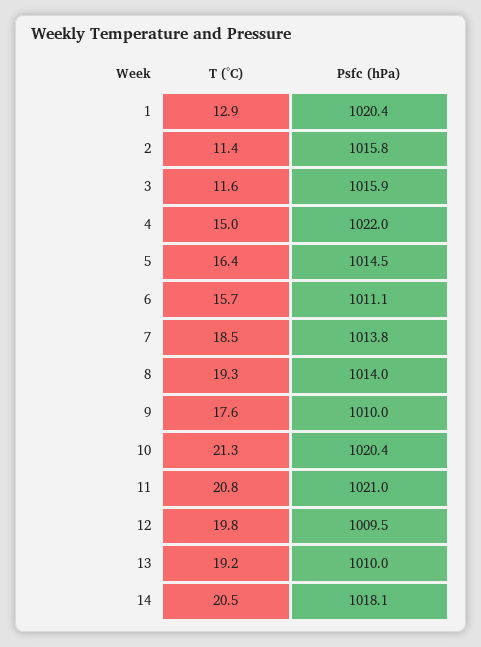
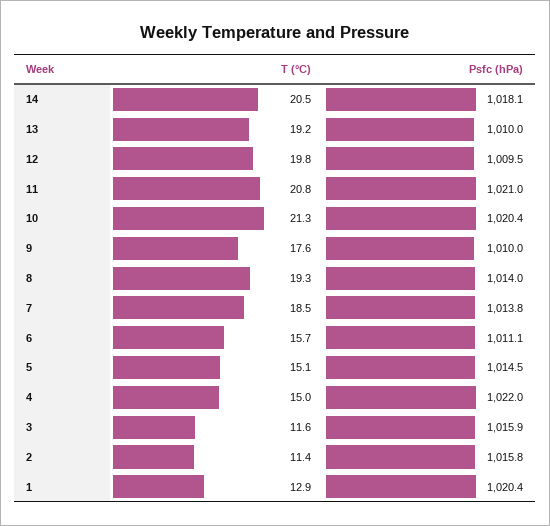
T (°C), 5: 16.4 -> 15.1

